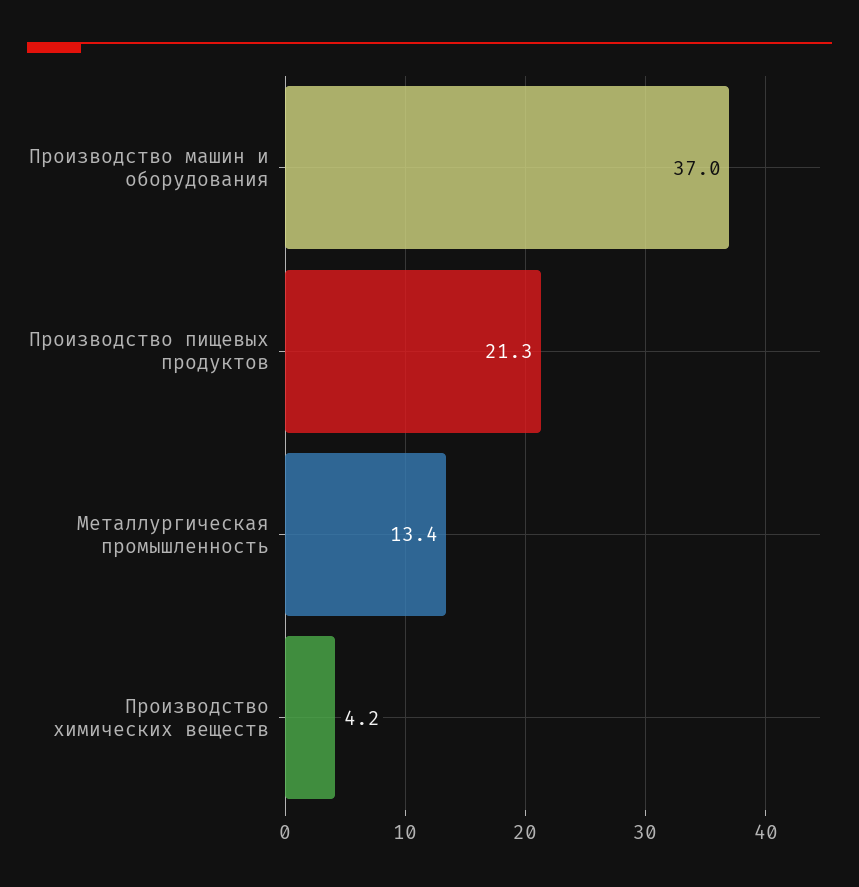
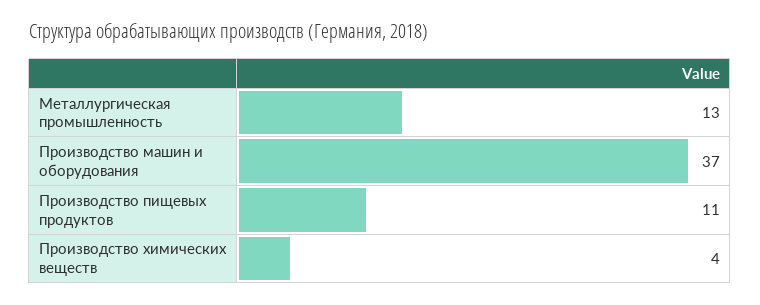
Производство пищевых продуктов: 21.3 -> 11

